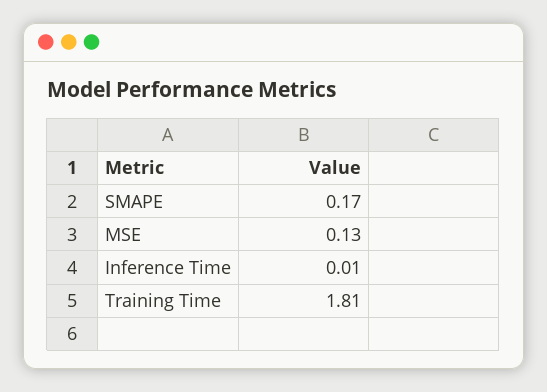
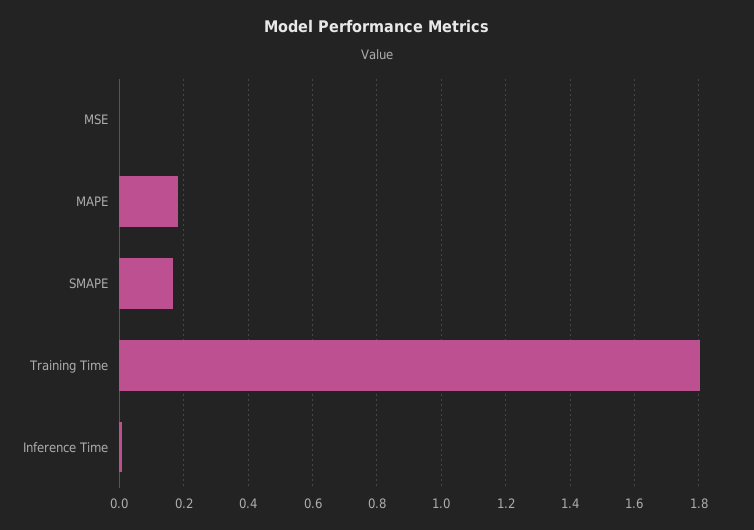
MSE: 0.13 -> 0
MAPE: none -> 0.18

